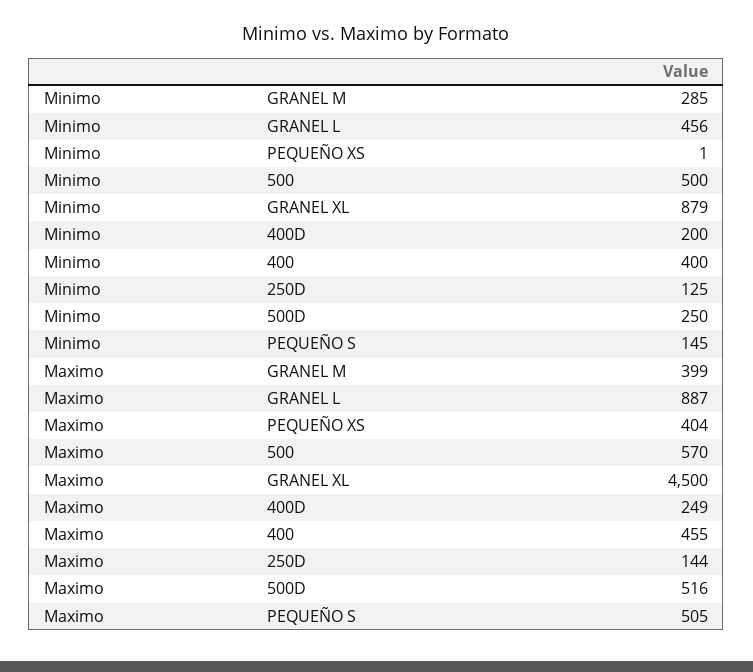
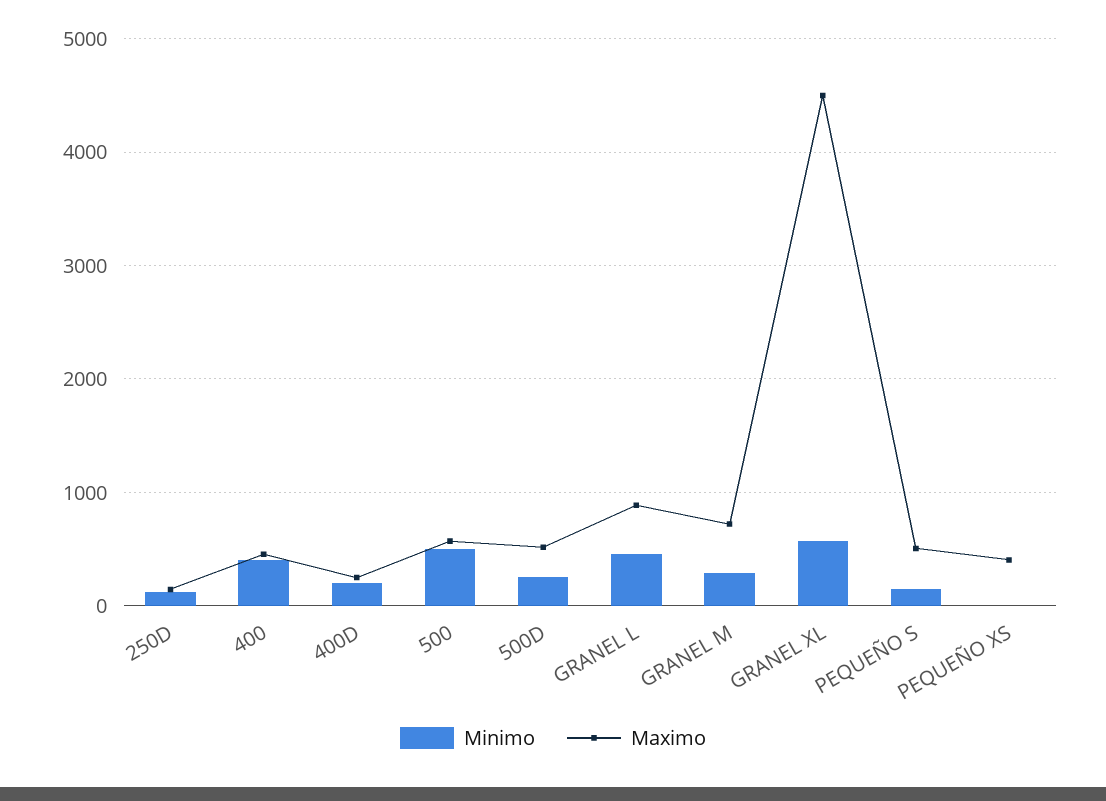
Minimo, GRANEL XL: 879 -> 600
Maximo, GRANEL M: 399 -> 700

